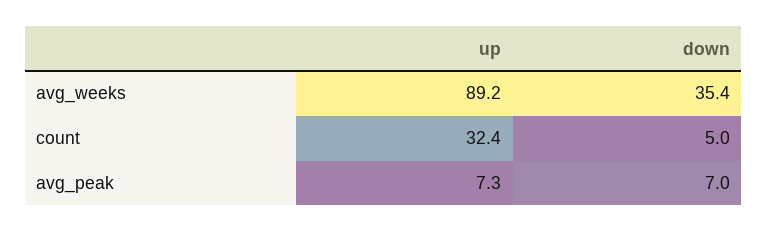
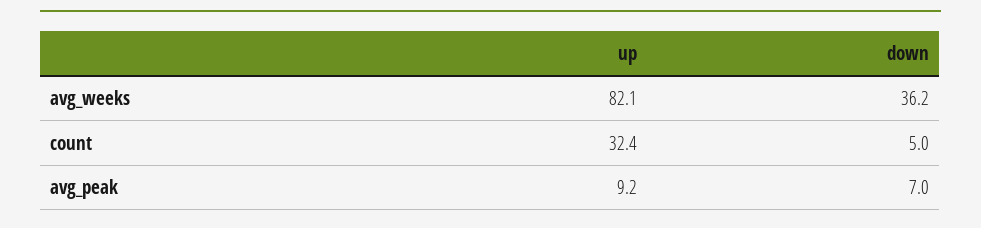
up, avg_weeks: 89.2 -> 82.1
down, avg_weeks: 35.4 -> 36.2
up, avg_peak: 7.3 -> 9.2

